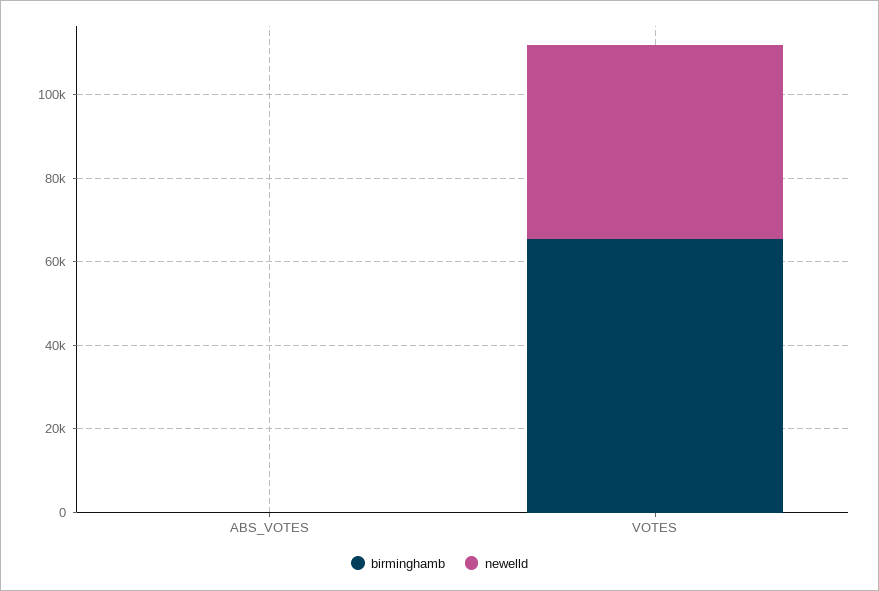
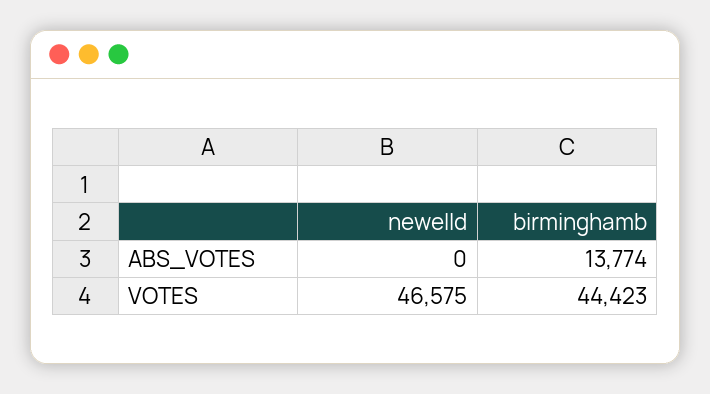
birminghamb, ABS_VOTES: 0 -> 13774
birminghamb, VOTES: 65000 -> 44423

